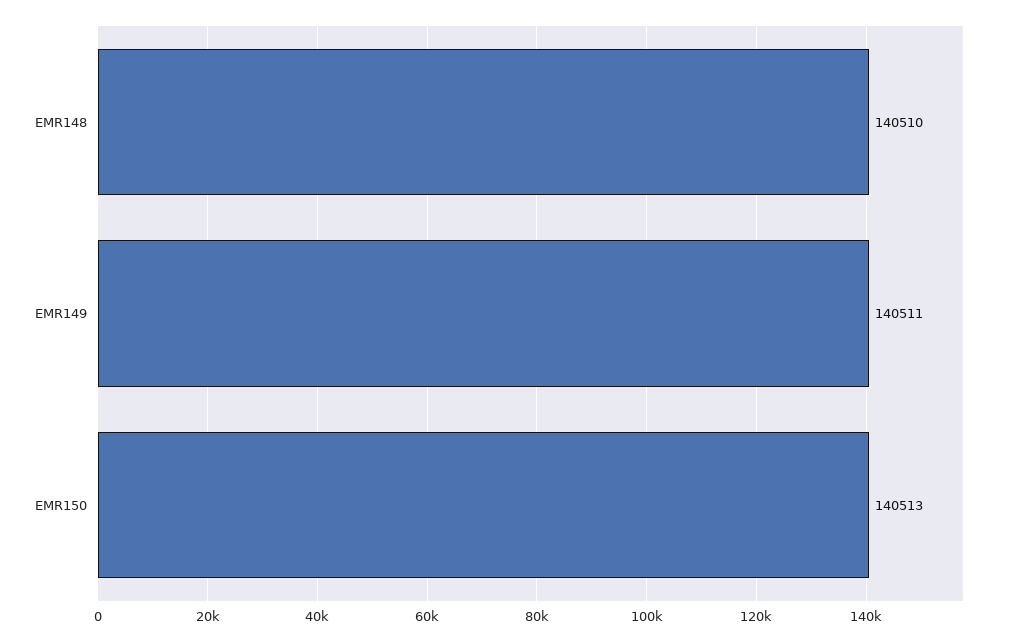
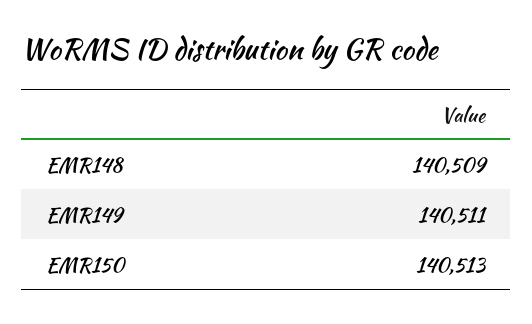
EMR148: 140510 -> 140509

